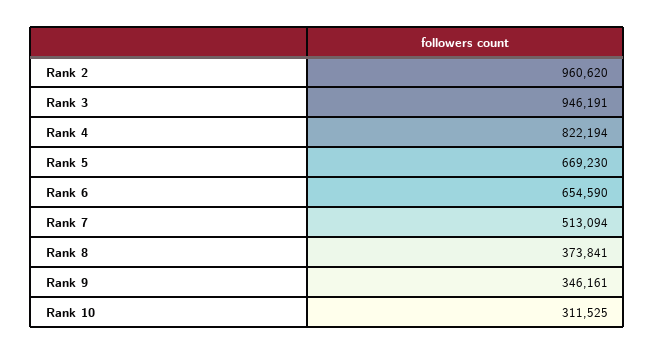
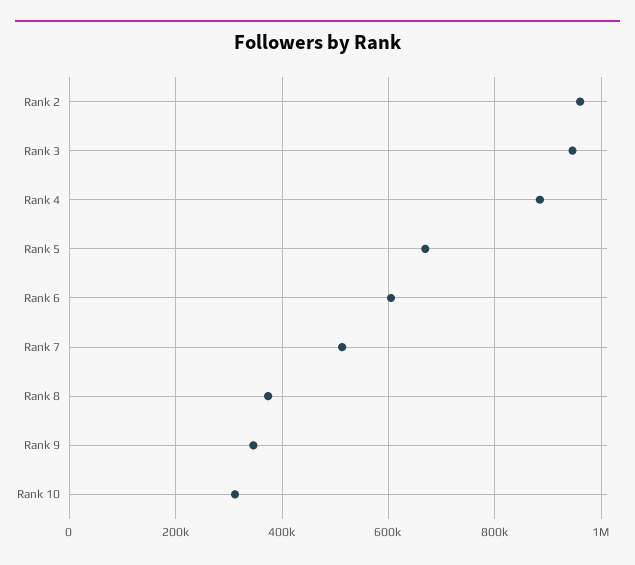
Rank 4: 822194 -> 880000
Rank 6: 654590 -> 600000

